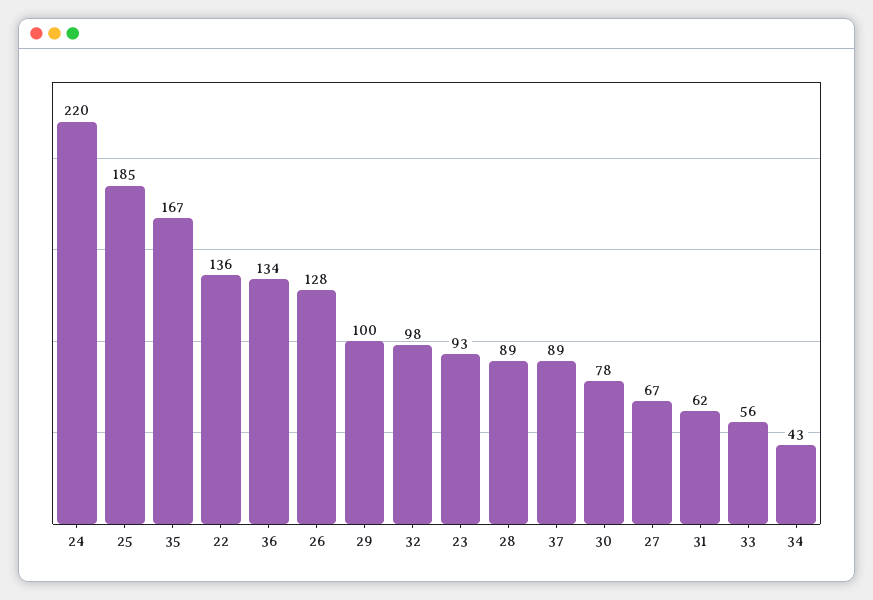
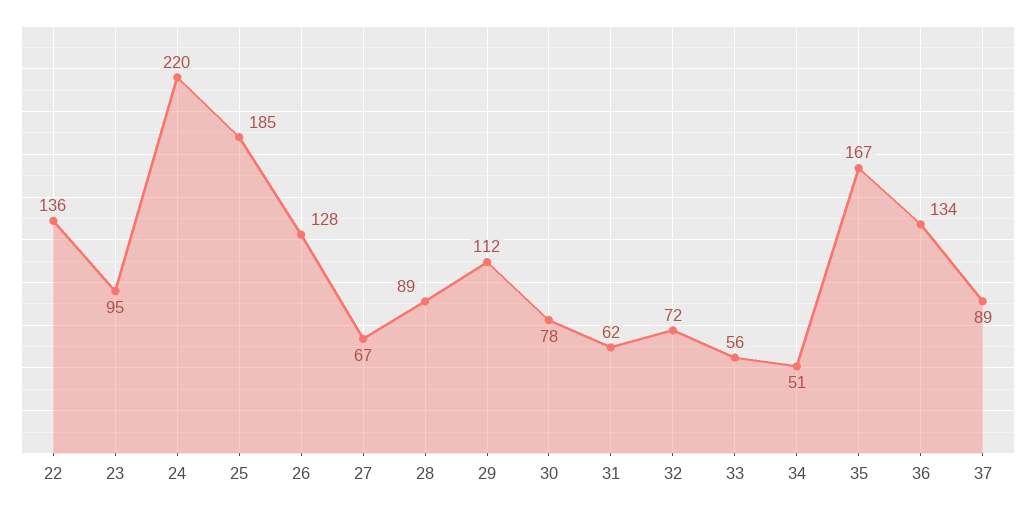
29: 100 -> 112
32: 98 -> 72
23: 93 -> 95
34: 43 -> 51

